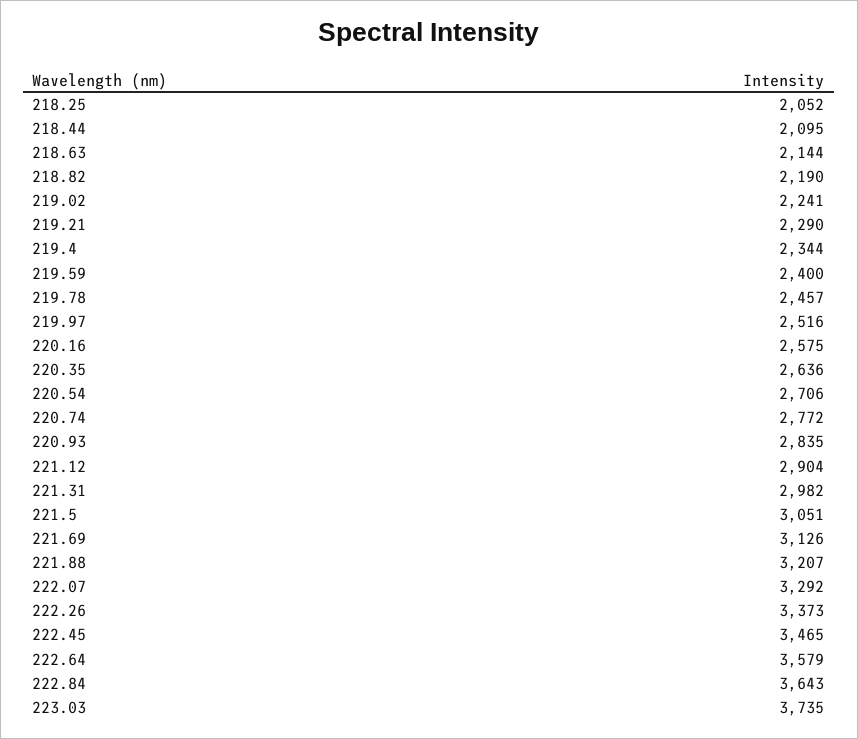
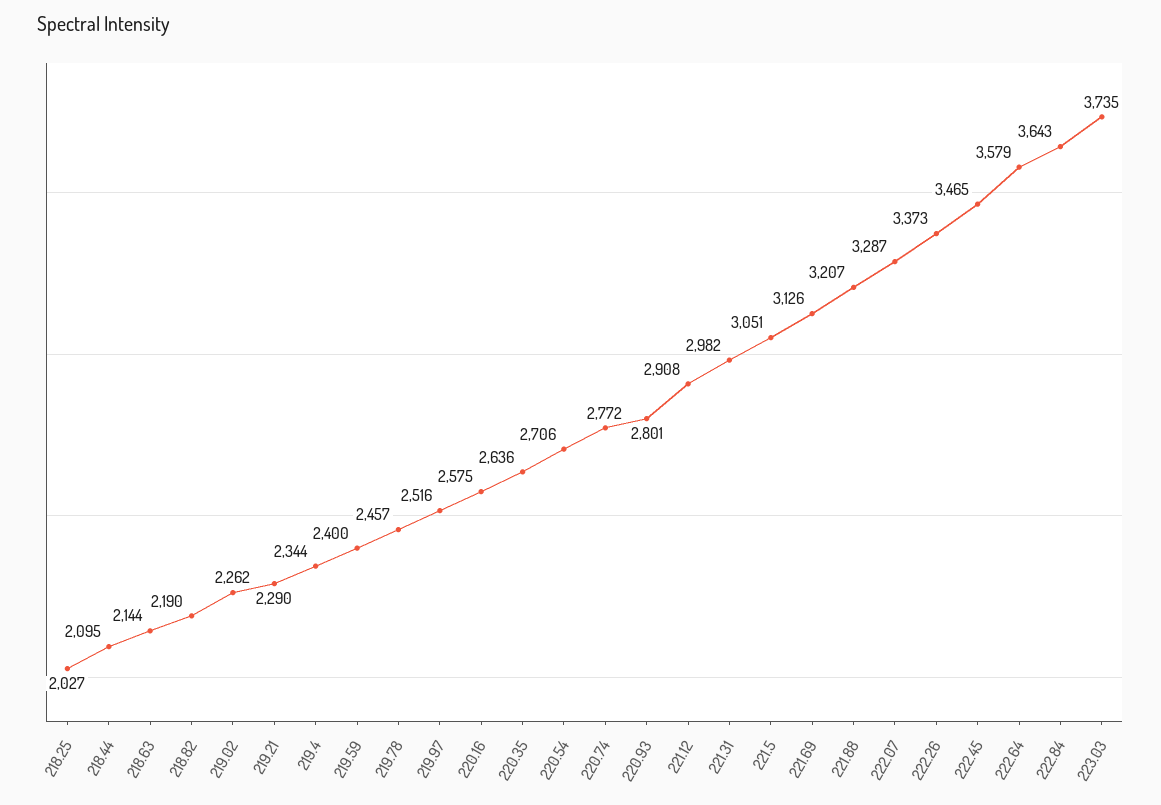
218.25: 2052 -> 2027
219.02: 2241 -> 2262
220.93: 2835 -> 2801
221.12: 2904 -> 2908
222.07: 3292 -> 3287

